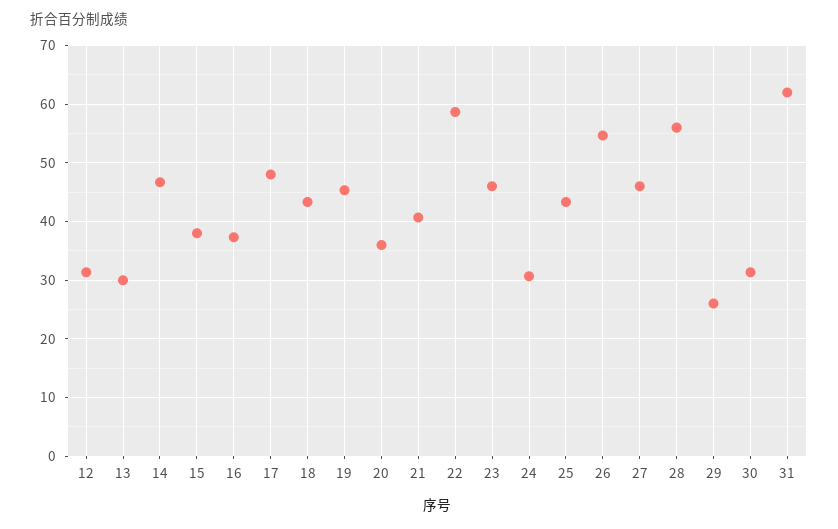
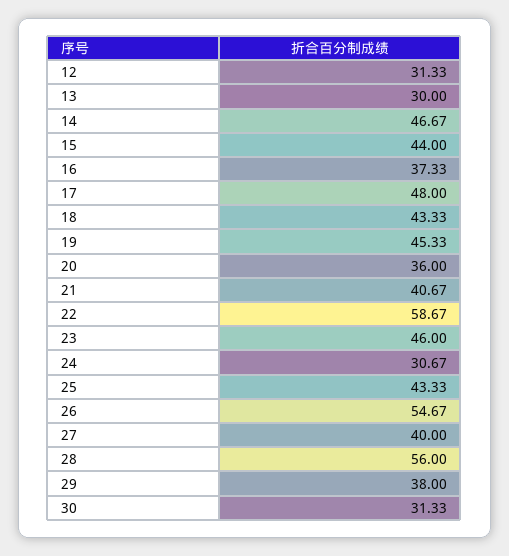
15: 38 -> 44
27: 46 -> 40
29: 26 -> 38
31: 62 -> none

